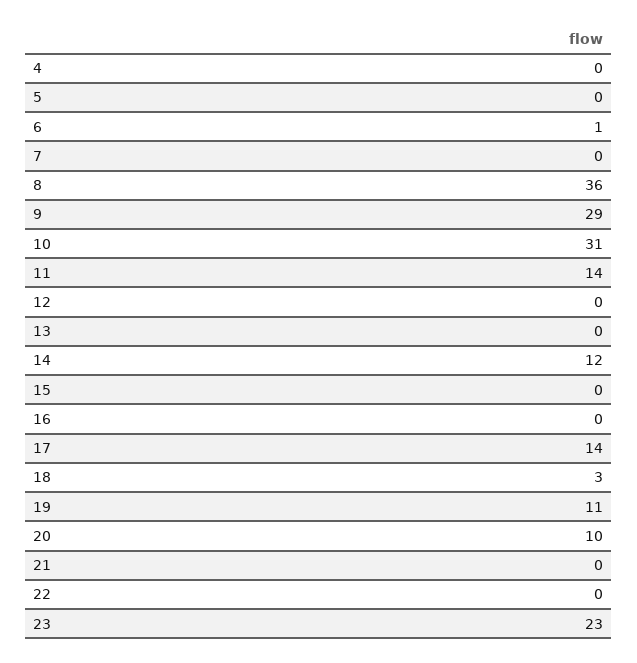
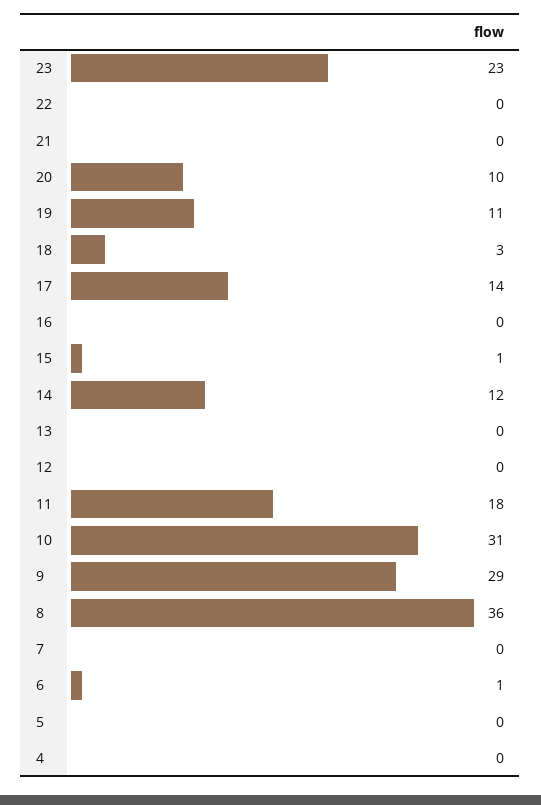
11: 14 -> 18
15: 0 -> 1

